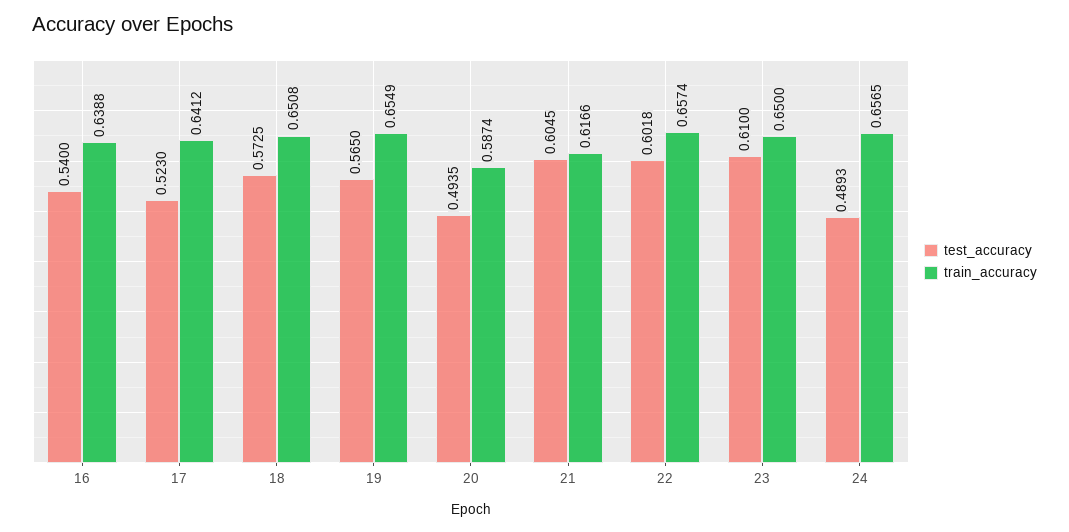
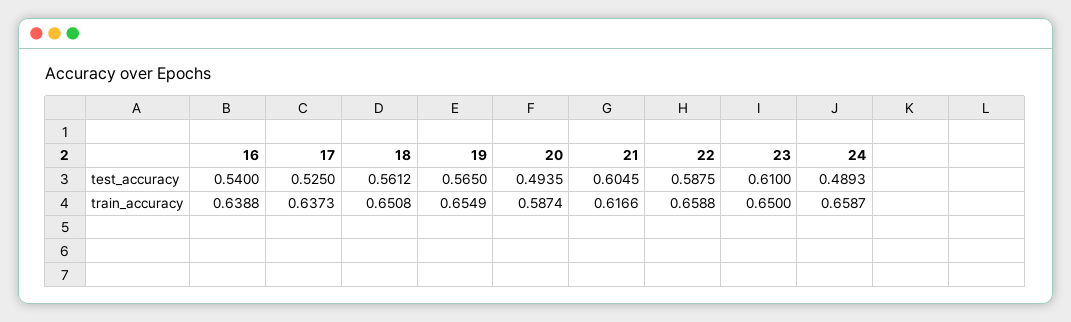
test_accuracy, 17: 0.523 -> 0.525
train_accuracy, 17: 0.6412 -> 0.6373
test_accuracy, 18: 0.5725 -> 0.5612
test_accuracy, 22: 0.6018 -> 0.5875
train_accuracy, 22: 0.6574 -> 0.6588
train_accuracy, 24: 0.6565 -> 0.6587

